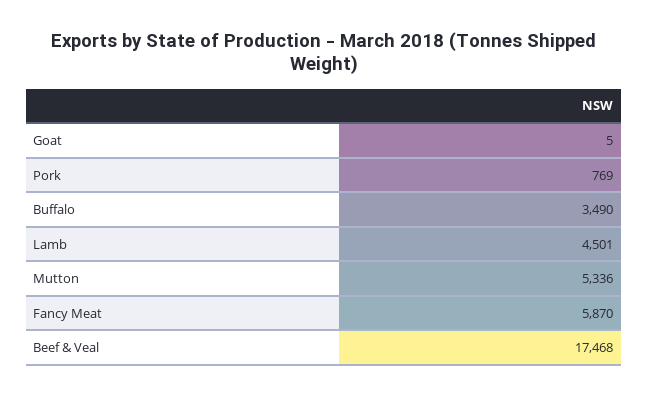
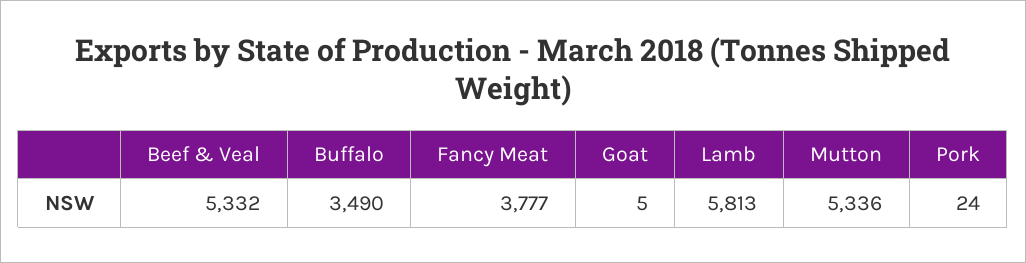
Pork: 769 -> 24
Lamb: 4501 -> 5813
Fancy Meat: 5870 -> 3777
Beef & Veal: 17468 -> 5332

